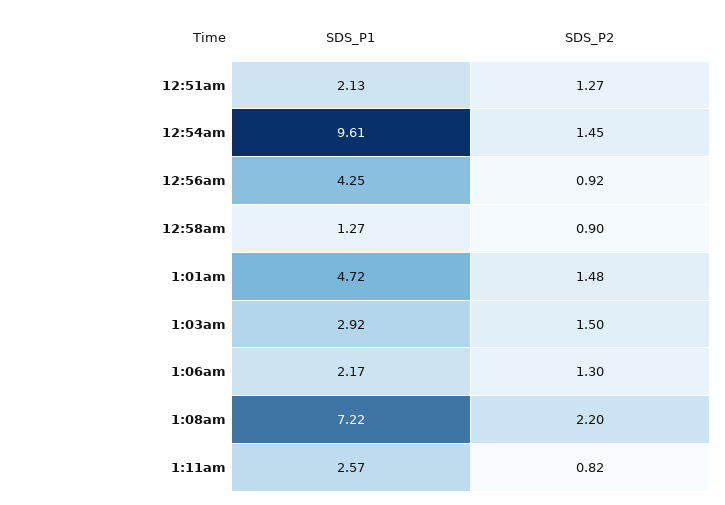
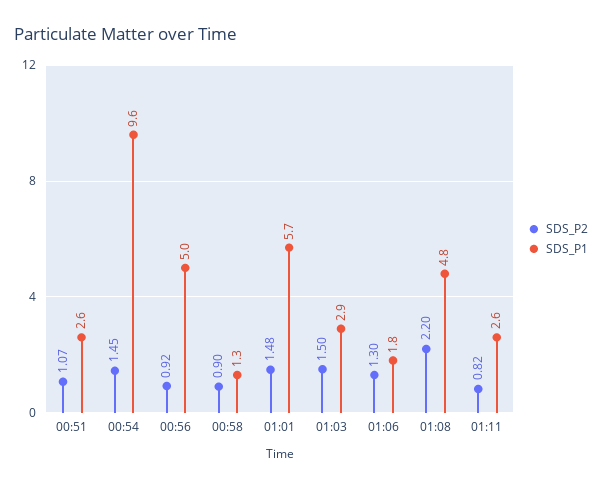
SDS_P1, 12:51am: 2.13 -> 2.6
SDS_P2, 12:51am: 1.27 -> 1.07
SDS_P1, 12:56am: 4.25 -> 5
SDS_P1, 1:01am: 4.72 -> 5.7
SDS_P1, 1:06am: 2.17 -> 1.8
SDS_P1, 1:08am: 7.22 -> 4.8

